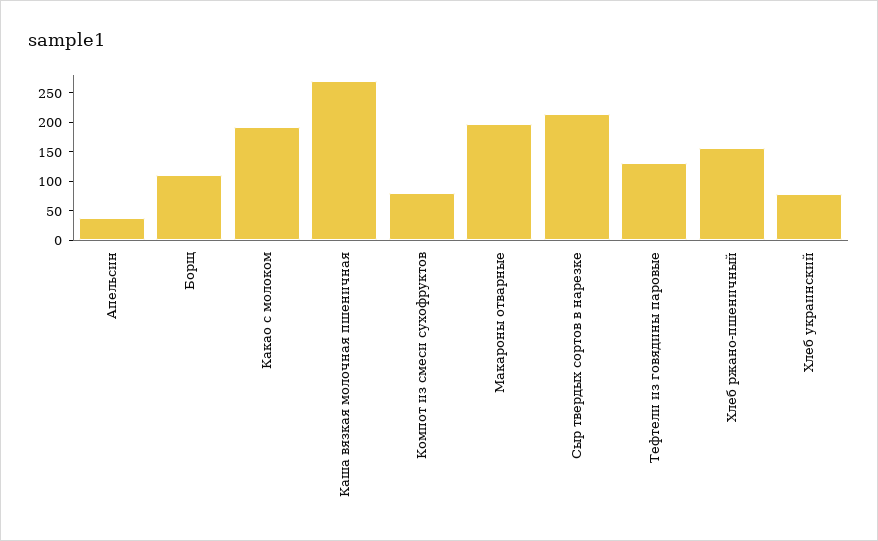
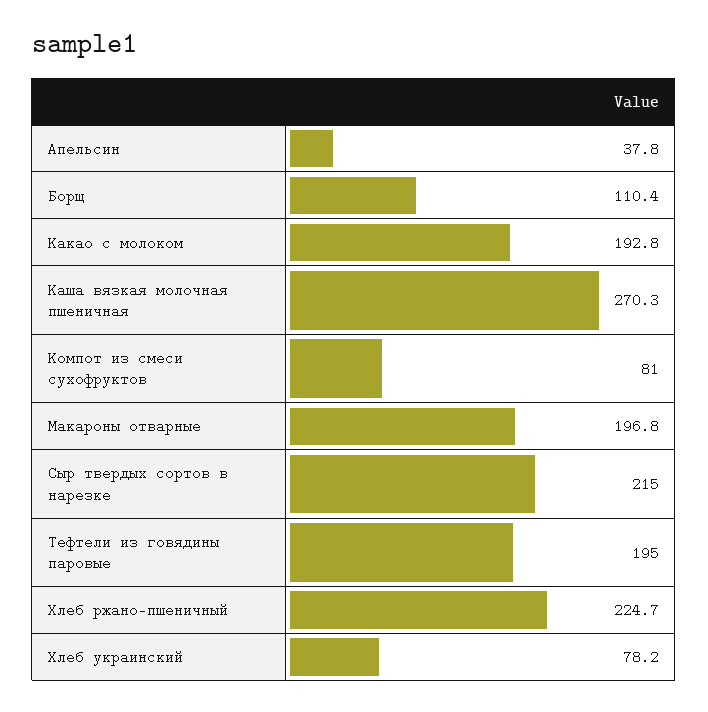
Тефтели из говядины паровые: 125 -> 195
Хлеб ржано-пшеничный: 150 -> 224.7

